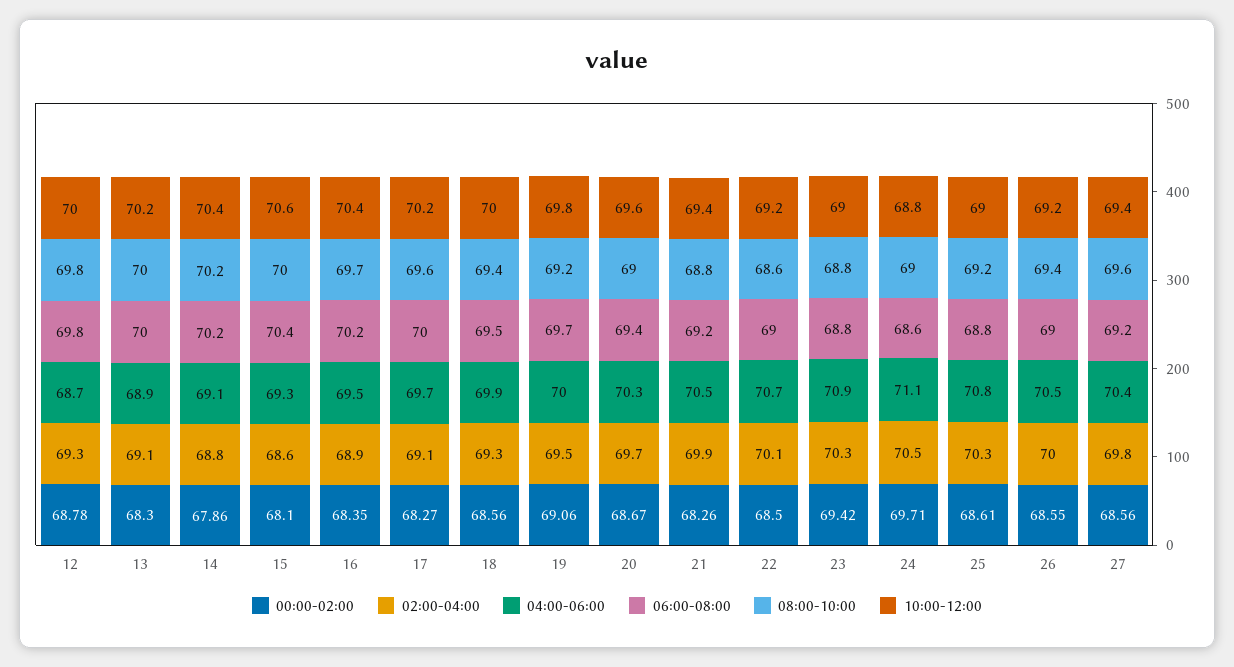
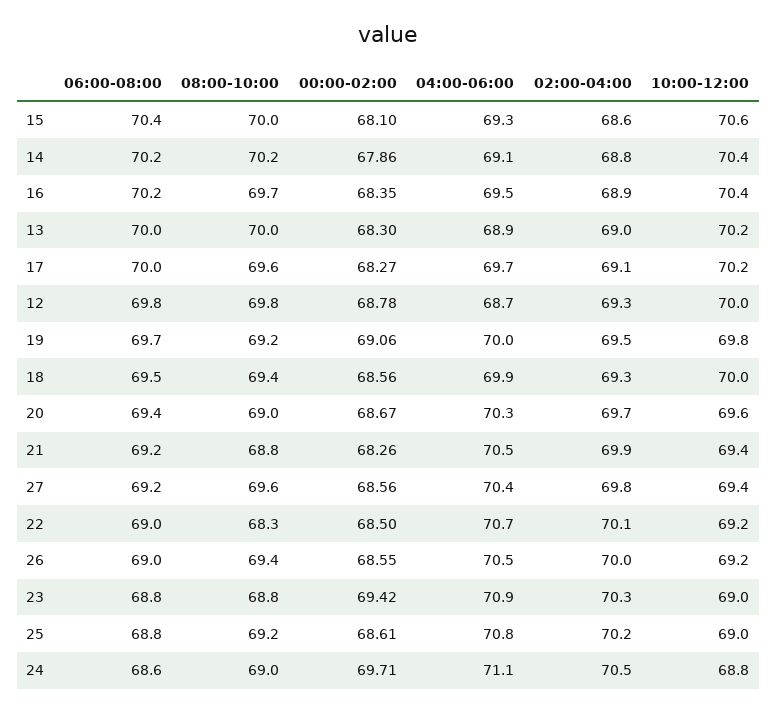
02:00-04:00, 13: 69.1 -> 69
08:00-10:00, 22: 68.6 -> 68.3
02:00-04:00, 25: 70.3 -> 70.2

